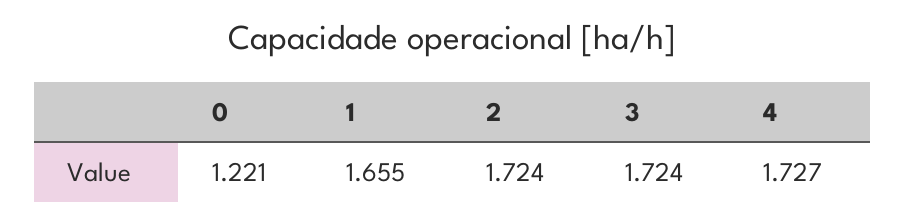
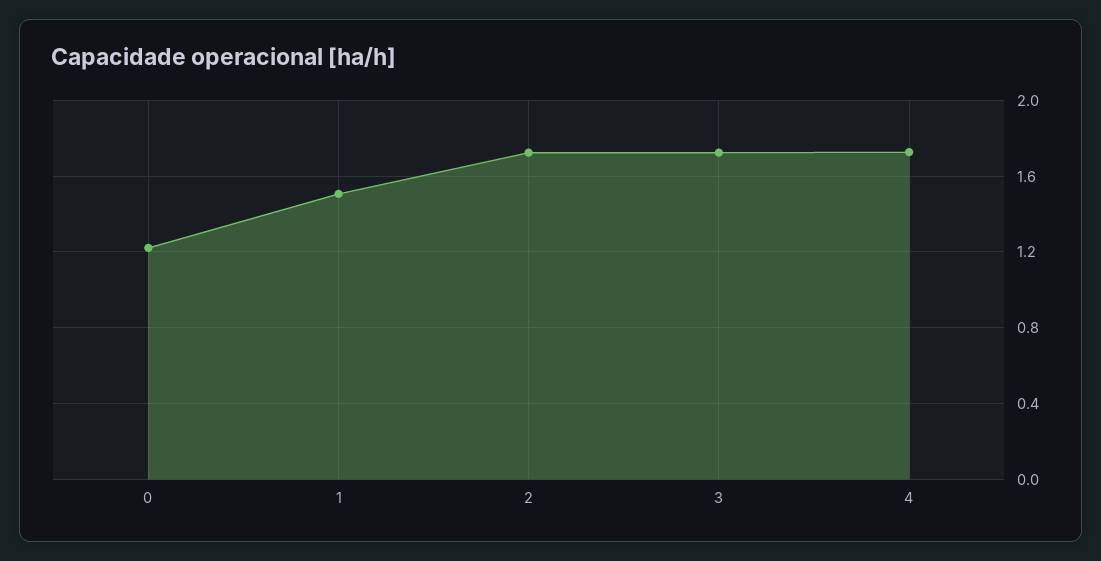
1: 1.655 -> 1.5

